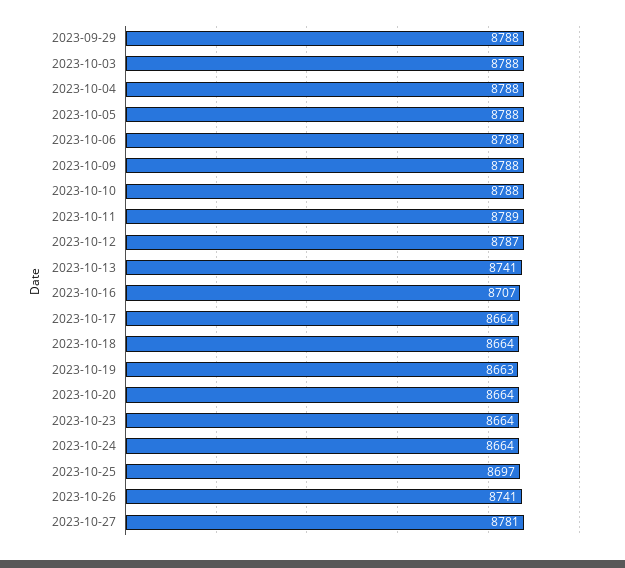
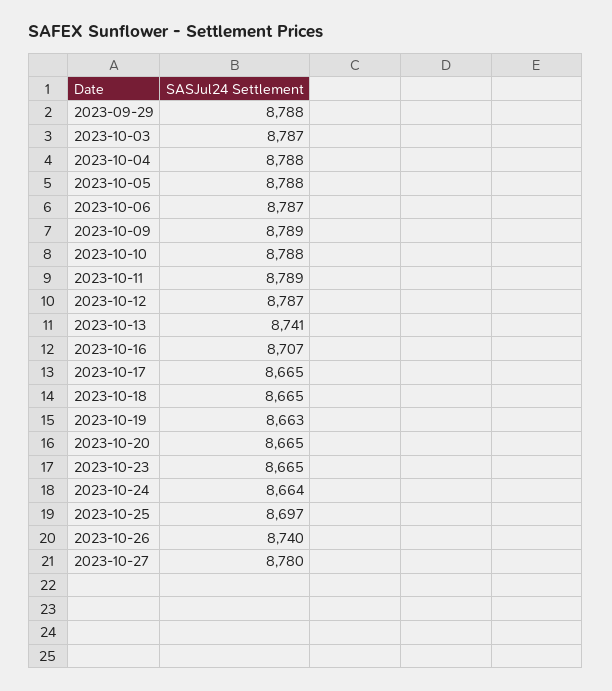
2023-10-03: 8788 -> 8787
2023-10-06: 8788 -> 8787
2023-10-09: 8788 -> 8789
2023-10-17: 8664 -> 8665
2023-10-18: 8664 -> 8665
2023-10-20: 8664 -> 8665
2023-10-23: 8664 -> 8665
2023-10-26: 8741 -> 8740
2023-10-27: 8781 -> 8780

